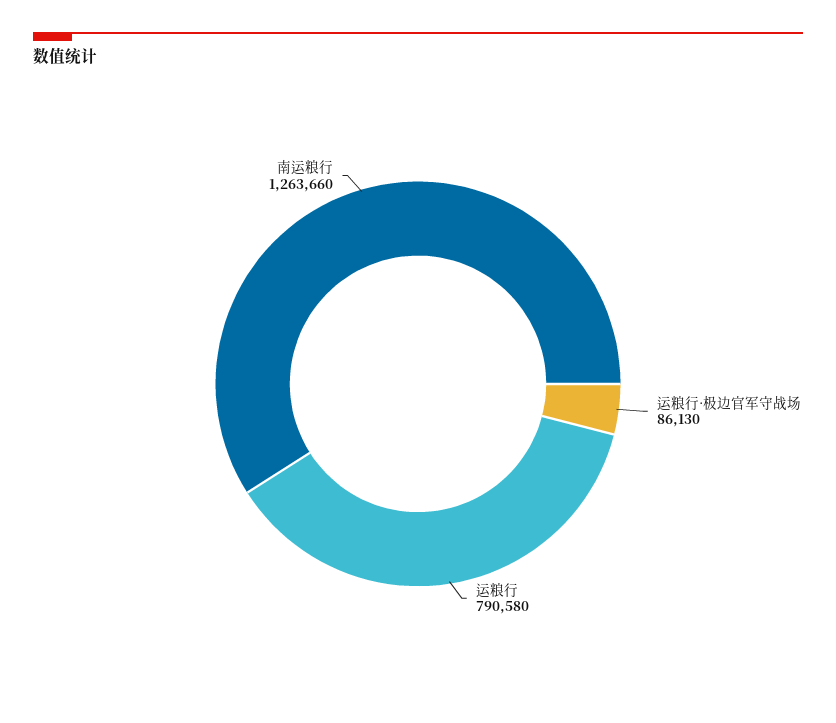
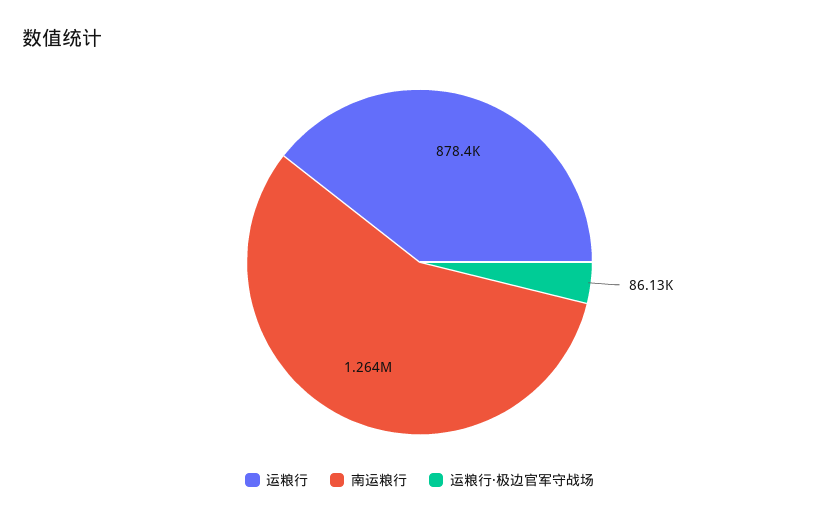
运粮行: 790580 -> 878400

